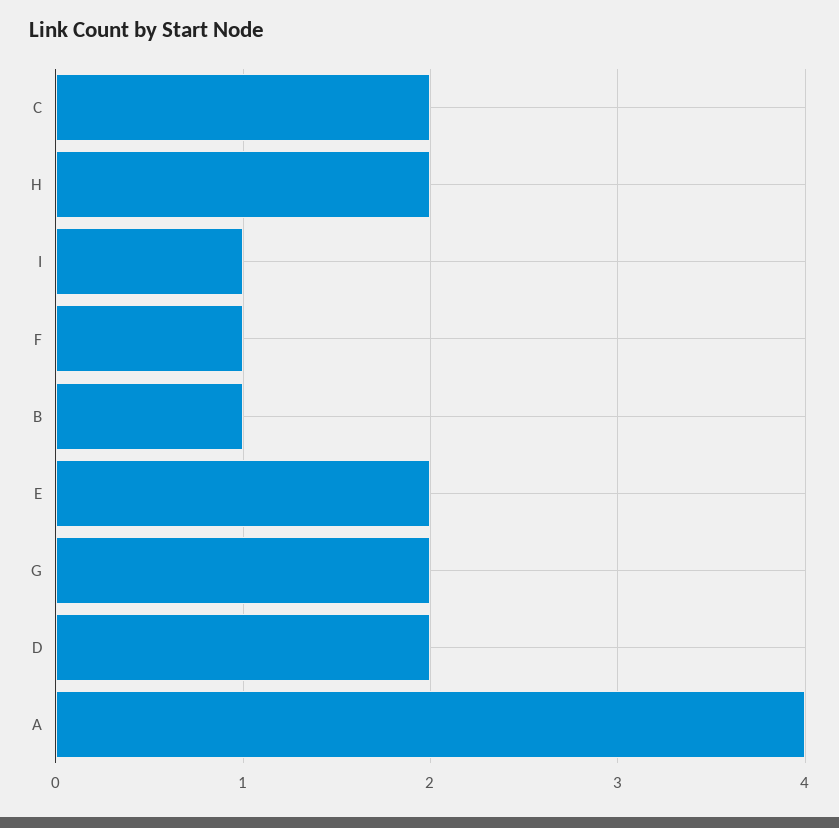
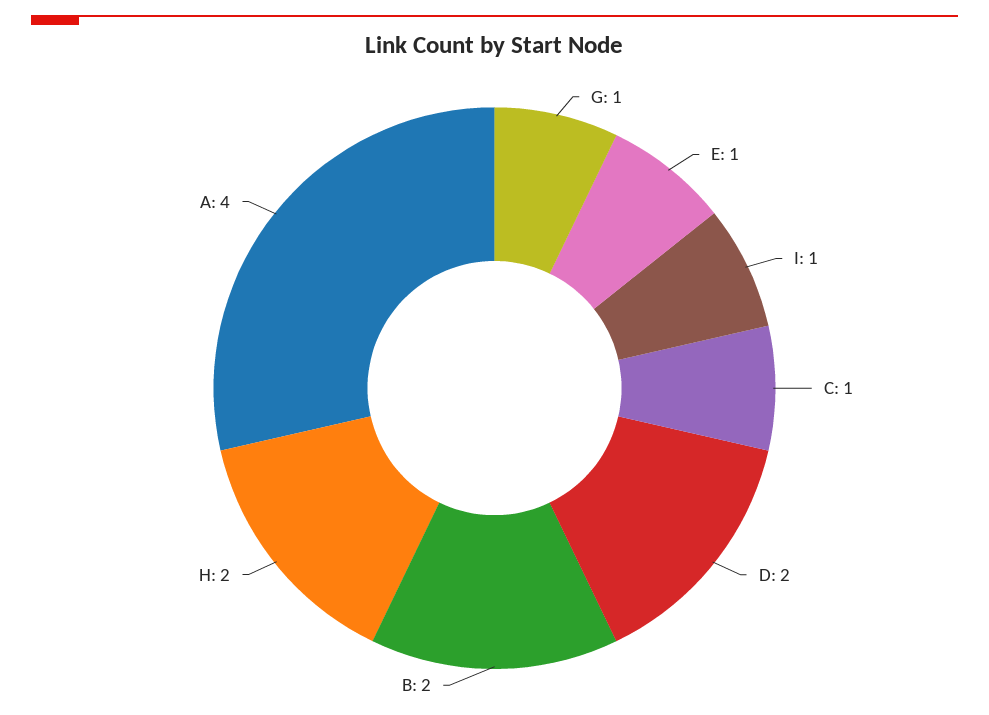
C: 2 -> 1
F: 1 -> none
B: 1 -> 2
E: 2 -> 1
G: 2 -> 1

